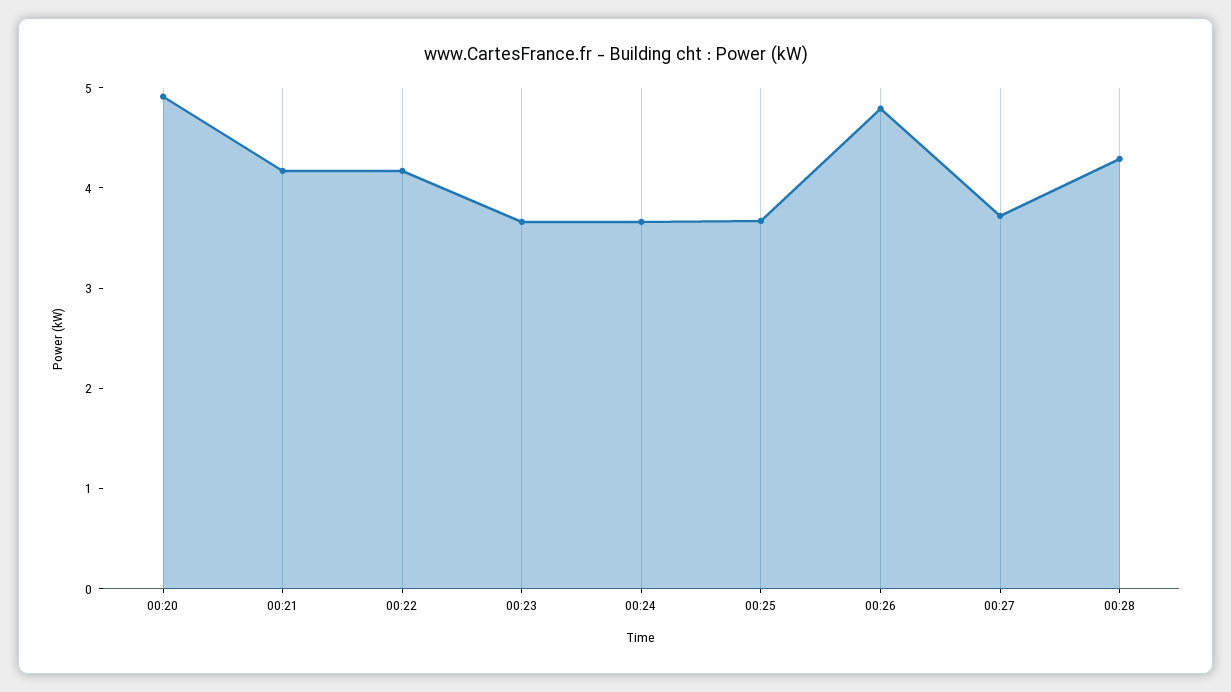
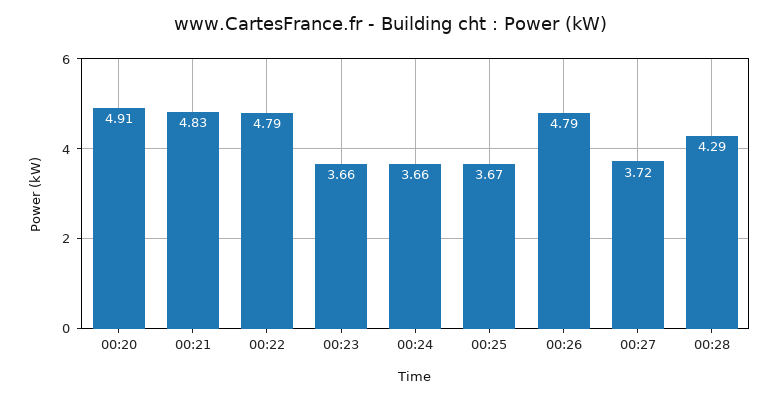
00:21: 4.2 -> 4.83
00:22: 4.2 -> 4.79

